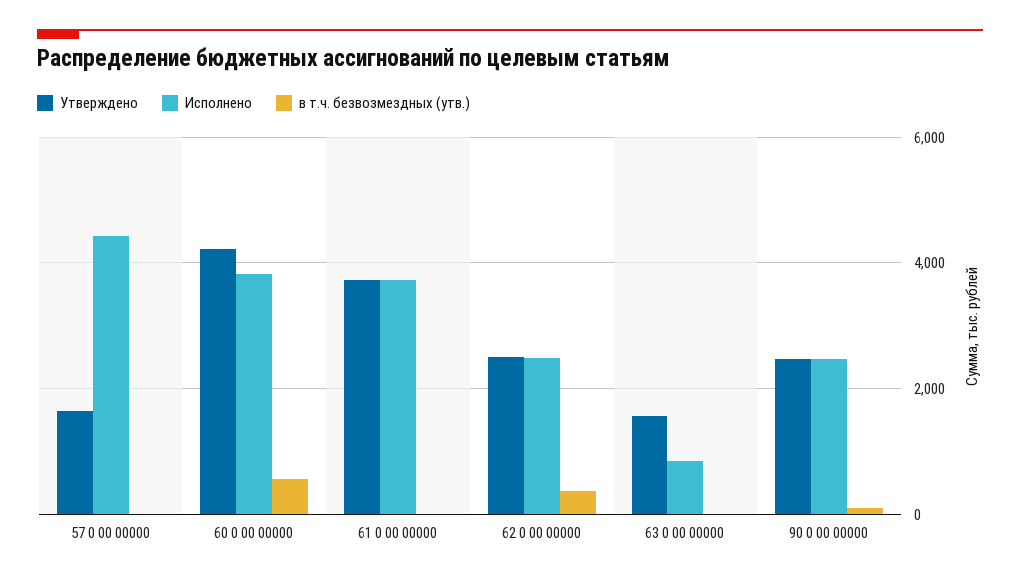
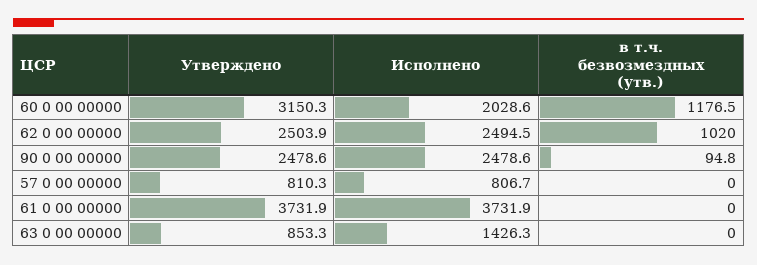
Утверждено, 57 0 00 00000: 1600 -> 810.3
Исполнено, 57 0 00 00000: 4400 -> 806.7
Утверждено, 60 0 00 00000: 4200 -> 3150.3
Исполнено, 60 0 00 00000: 3800 -> 2028.6
в т.ч. безвозмездных (утв.), 60 0 00 00000: 600 -> 1176.5
в т.ч. безвозмездных (утв.), 62 0 00 00000: 400 -> 1020
Утверждено, 63 0 00 00000: 1600 -> 853.3
Исполнено, 63 0 00 00000: 800 -> 1426.3

